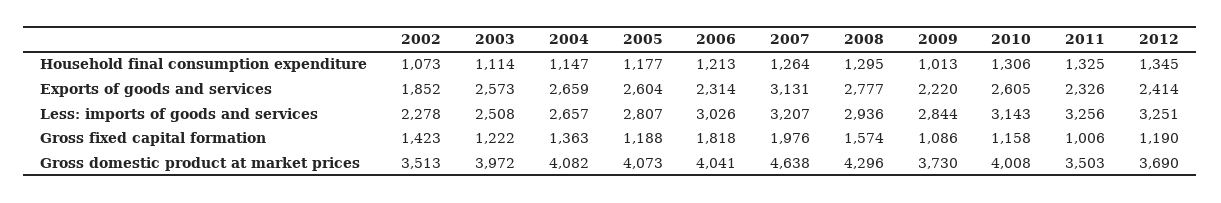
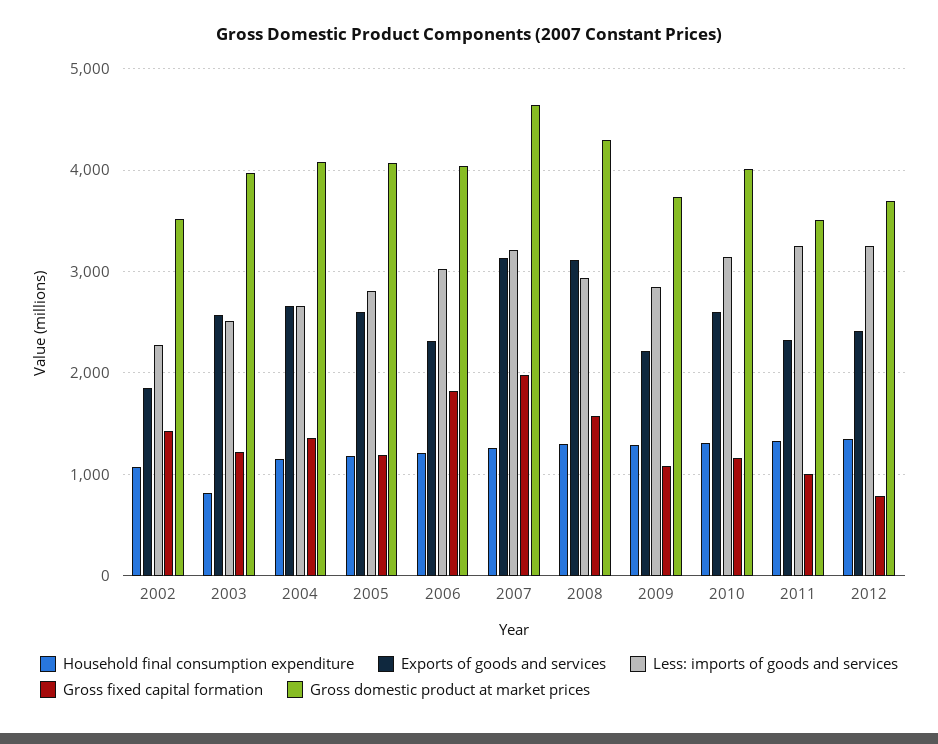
Household final consumption expenditure, 2003: 1114 -> 800
Household final consumption expenditure, 2009: 1013 -> 1300
Exports of goods and services, 2008: 2777 -> 3100
Gross fixed capital formation, 2012: 1190 -> 800

